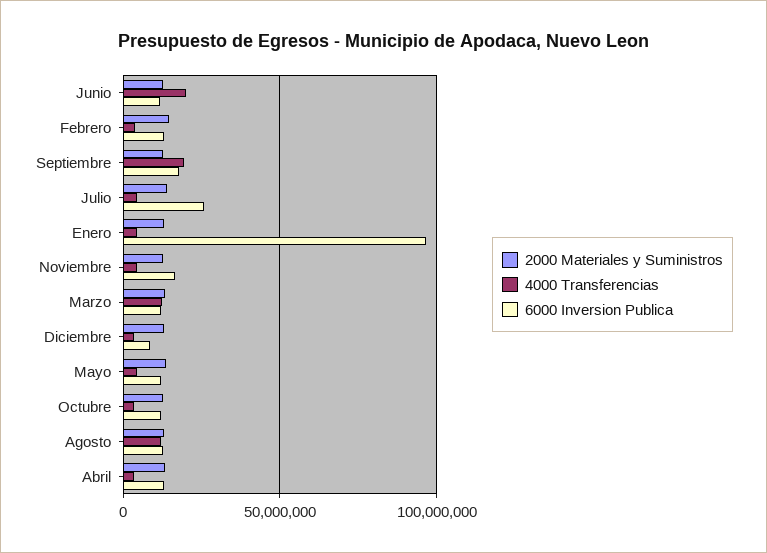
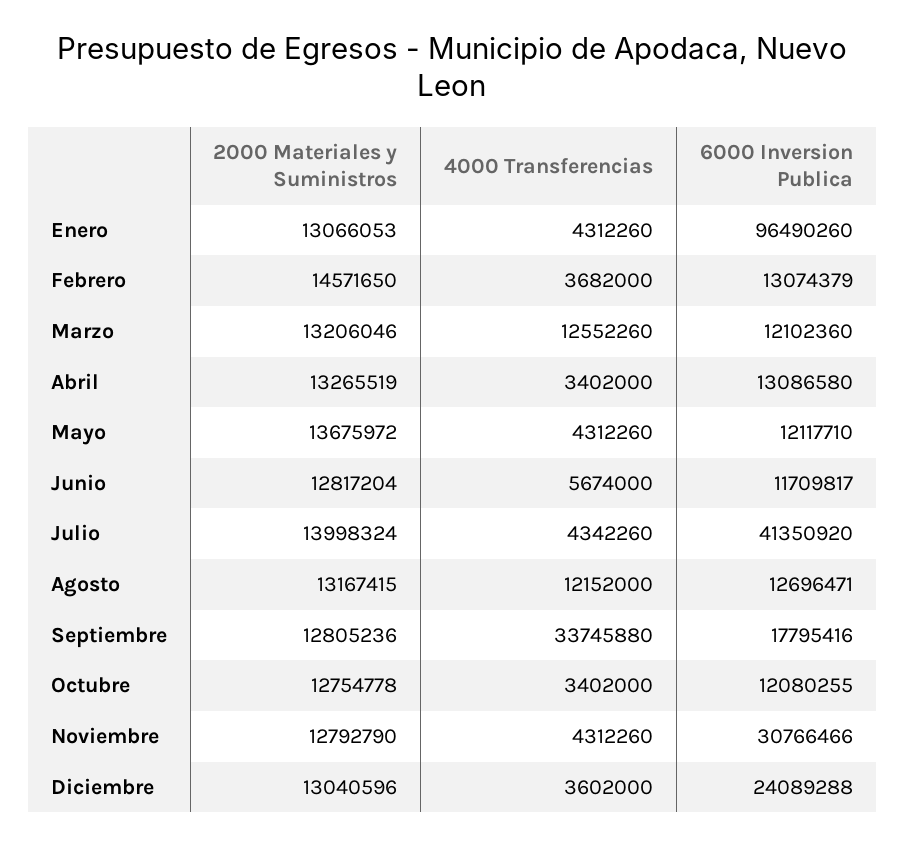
4000 Transferencias, Junio: 20000000 -> 5674000
4000 Transferencias, Septiembre: 20000000 -> 33745880
6000 Inversion Publica, Julio: 25000000 -> 41350920
6000 Inversion Publica, Noviembre: 15000000 -> 30766466
6000 Inversion Publica, Diciembre: 10000000 -> 24089288

